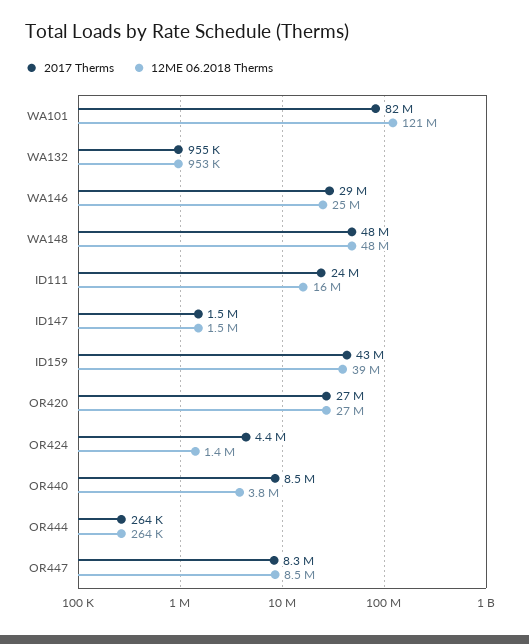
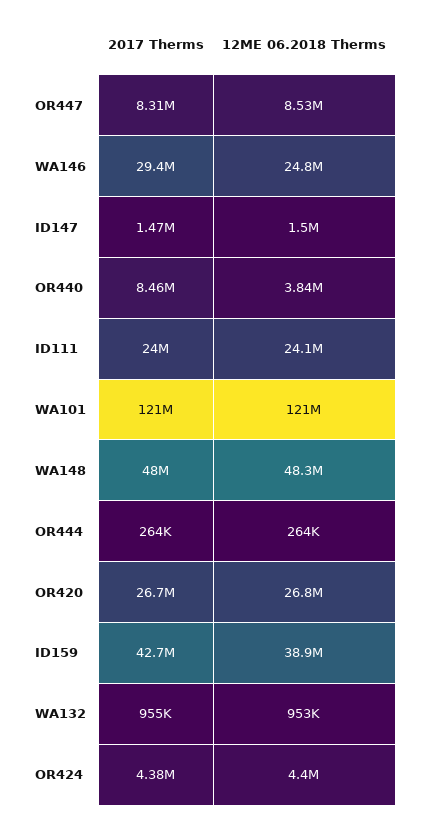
2017 Therms, WA101: 82000000 -> 121000000
12ME 06.2018 Therms, ID111: 16000000 -> 24100000
12ME 06.2018 Therms, OR424: 1400000 -> 4400000

